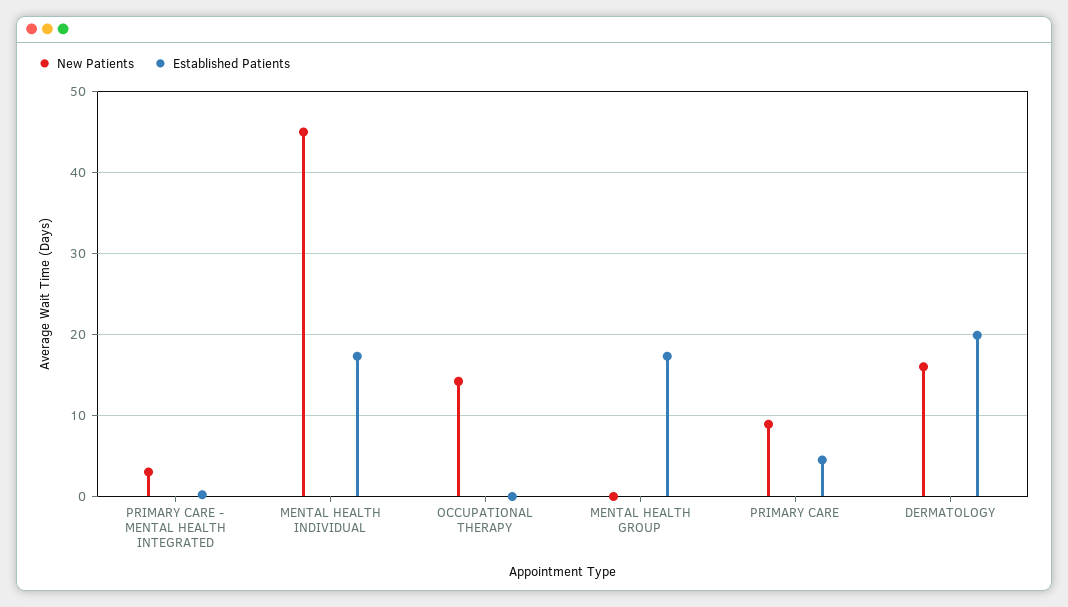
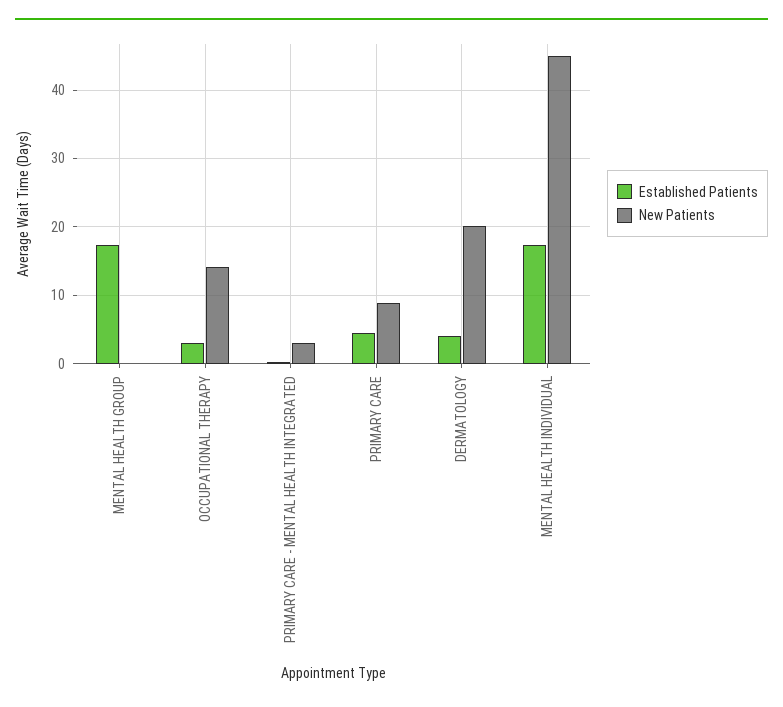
Established Patients, OCCUPATIONAL THERAPY: 0 -> 3
New Patients, DERMATOLOGY: 16 -> 20
Established Patients, DERMATOLOGY: 20 -> 4

